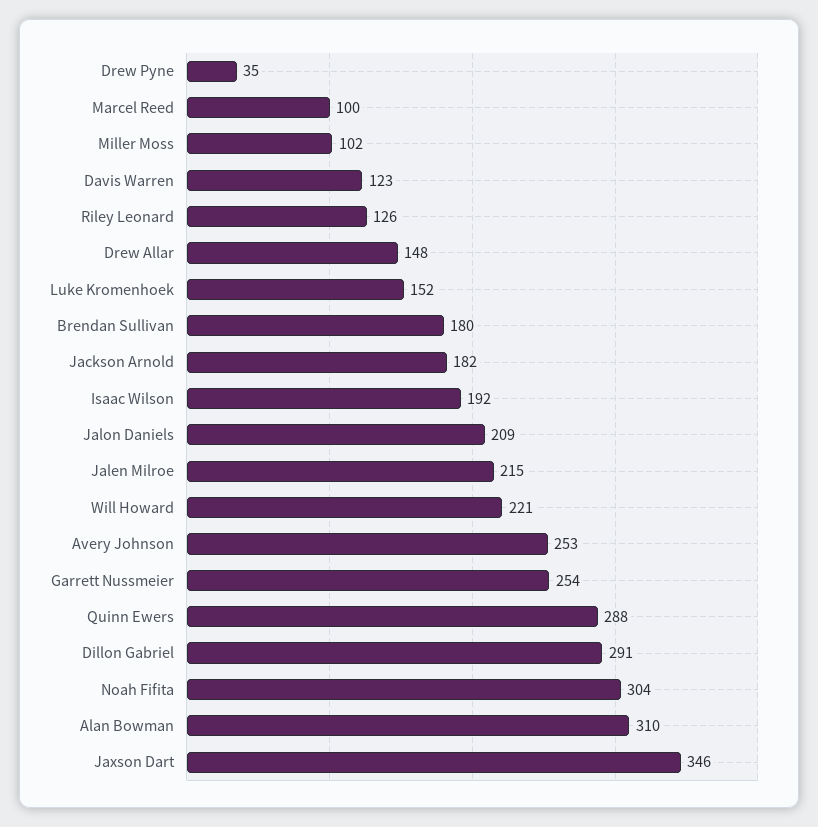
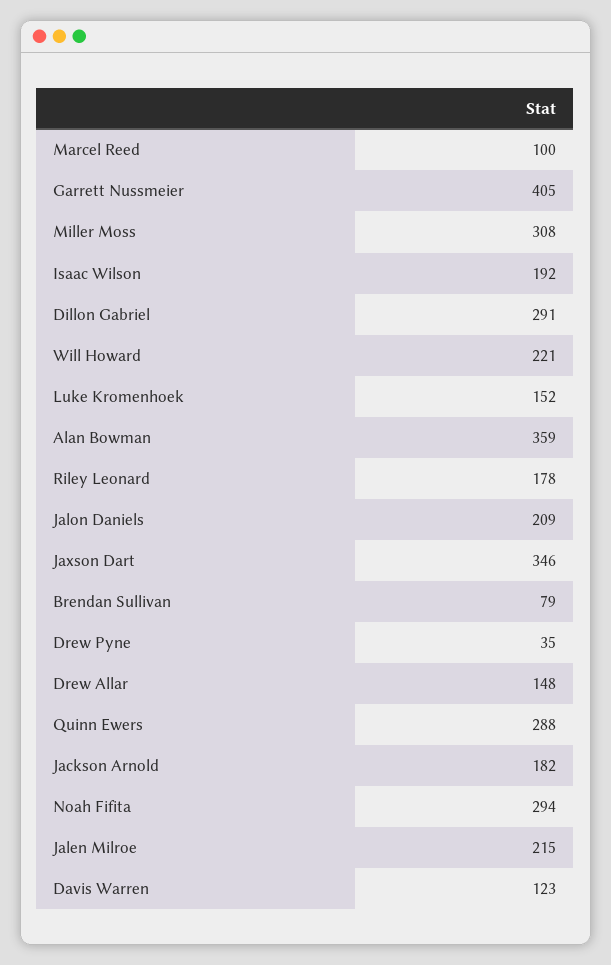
Miller Moss: 102 -> 308
Riley Leonard: 126 -> 178
Brendan Sullivan: 180 -> 79
Avery Johnson: 253 -> none
Garrett Nussmeier: 254 -> 405
Noah Fifita: 304 -> 294
Alan Bowman: 310 -> 359

